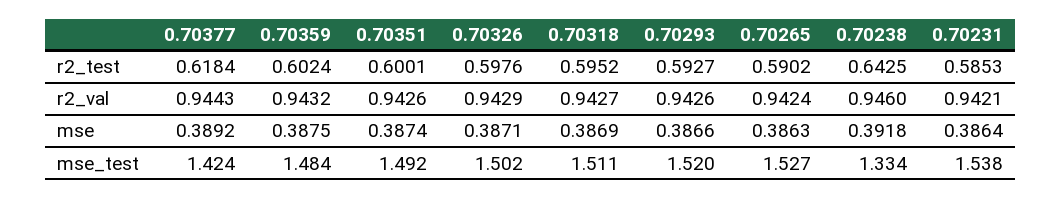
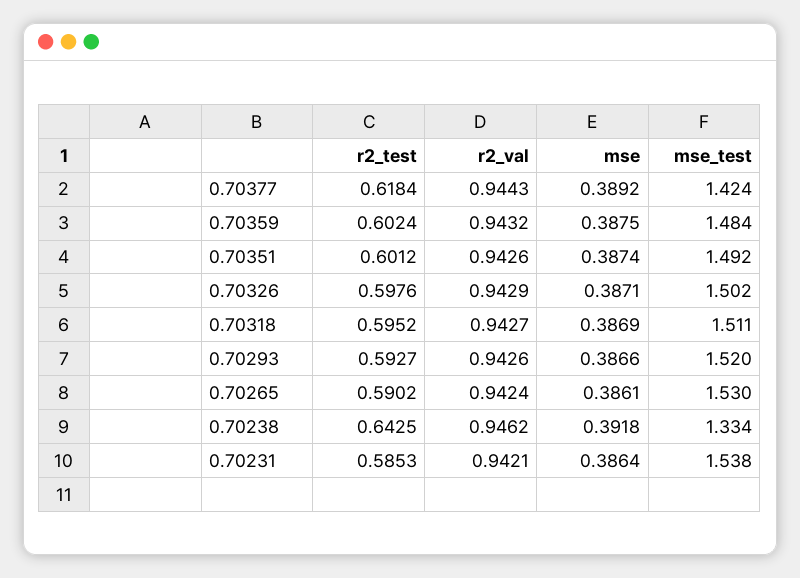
0.70351, r2_test: 0.6001 -> 0.6012
0.70238, r2_val: 0.946 -> 0.9462
0.70265, mse: 0.3863 -> 0.3861
0.70265, mse_test: 1.527 -> 1.53

